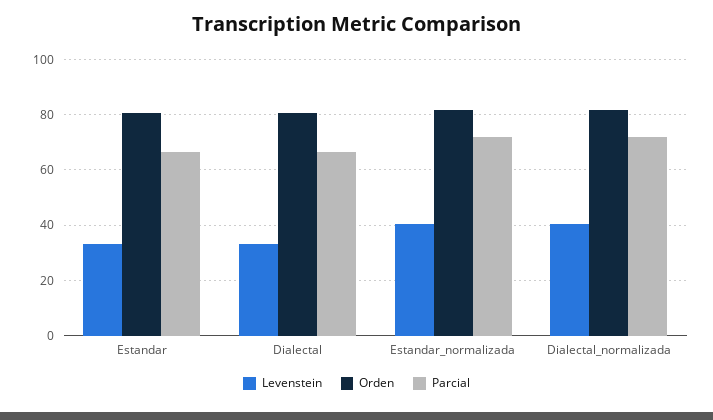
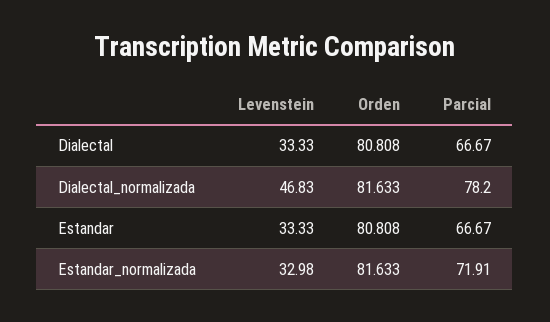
Levenstein, Estandar_normalizada: 40 -> 32.98
Levenstein, Dialectal_normalizada: 40 -> 46.83
Parcial, Dialectal_normalizada: 72.5 -> 78.2

